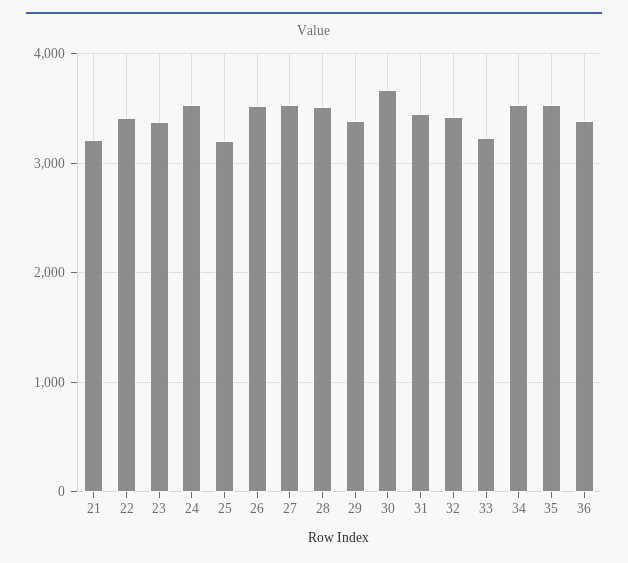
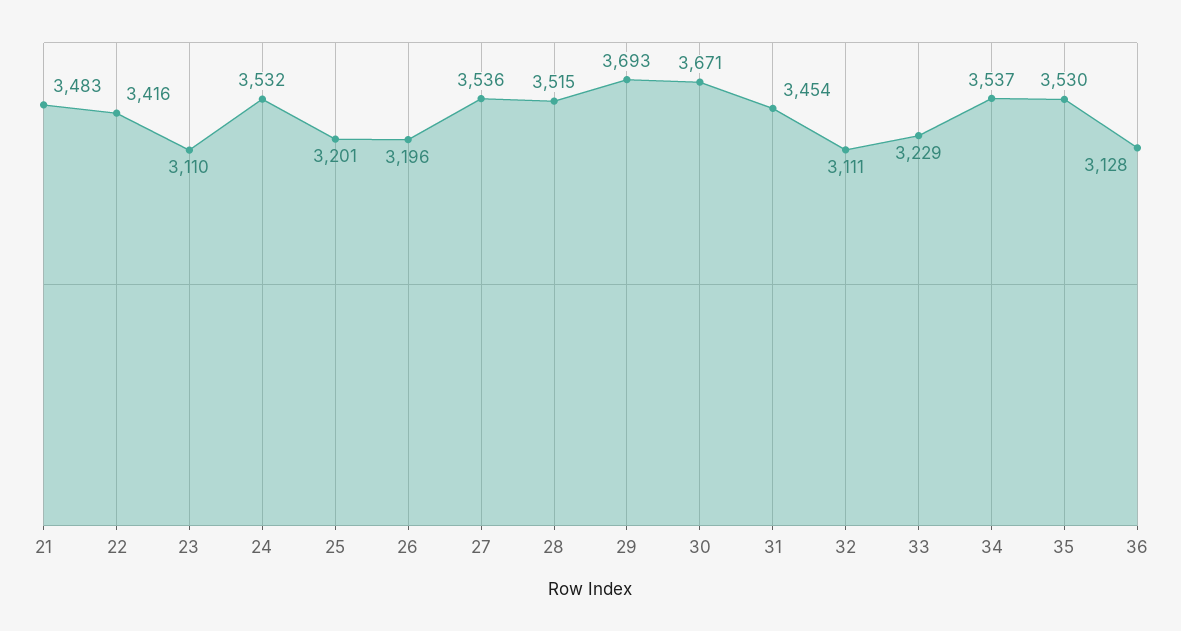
21: 3200 -> 3483
23: 3400 -> 3110
26: 3500 -> 3196
29: 3400 -> 3693
32: 3400 -> 3111
36: 3400 -> 3128

